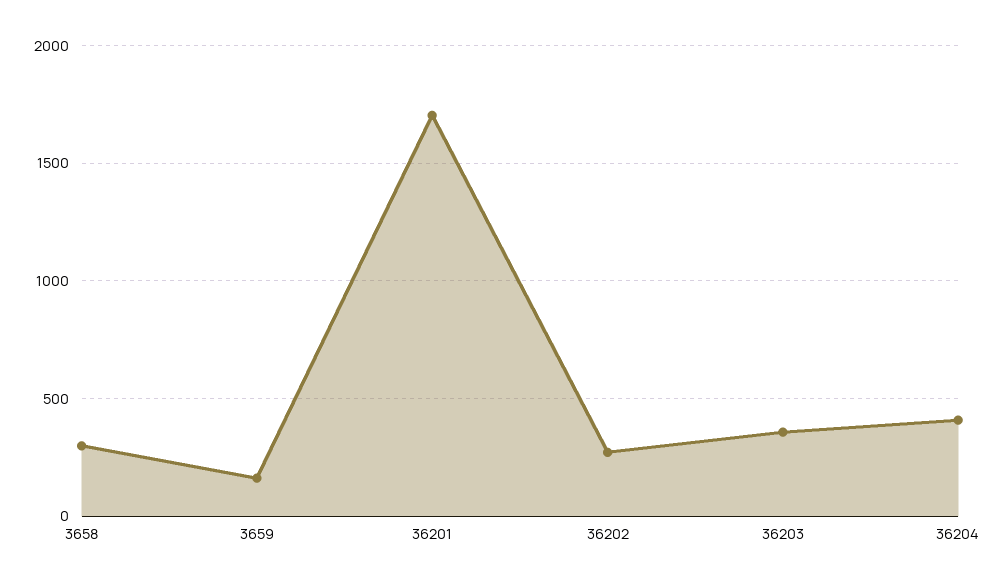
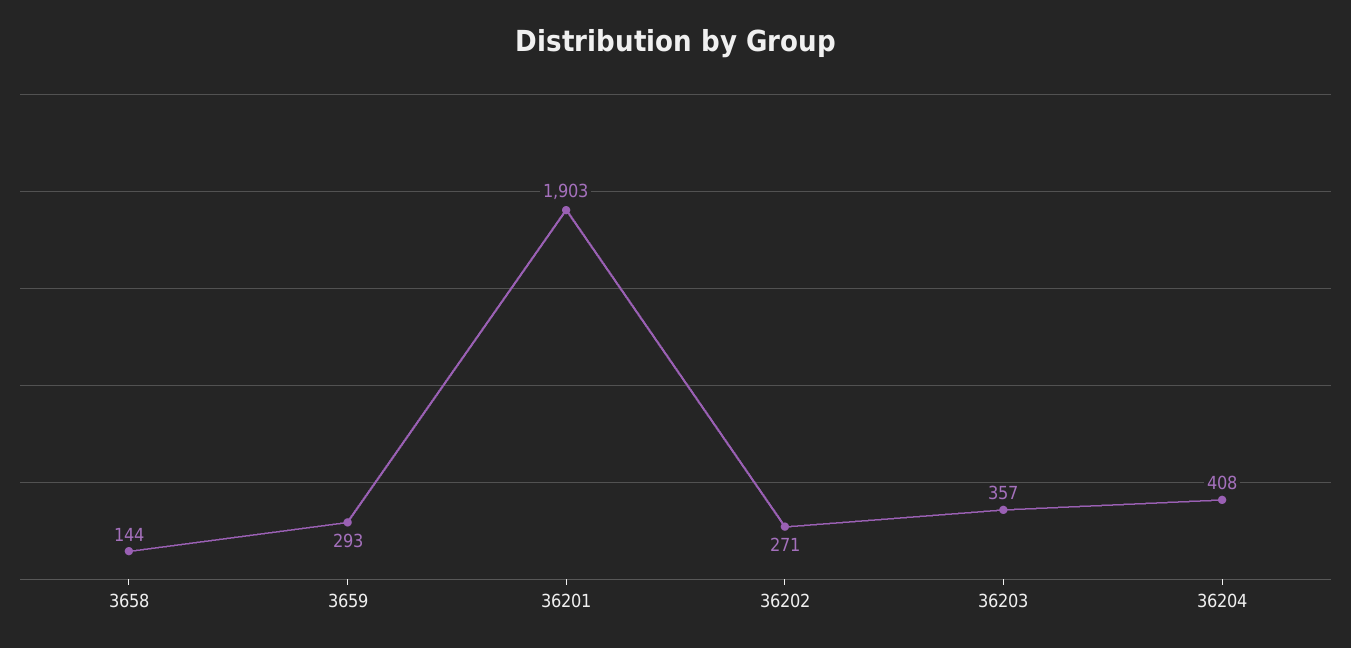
3658: 300 -> 144
3659: 150 -> 293
36201: 1700 -> 1903

